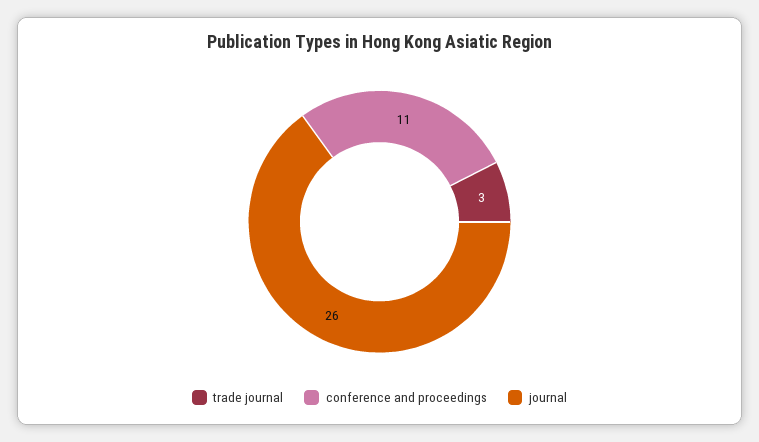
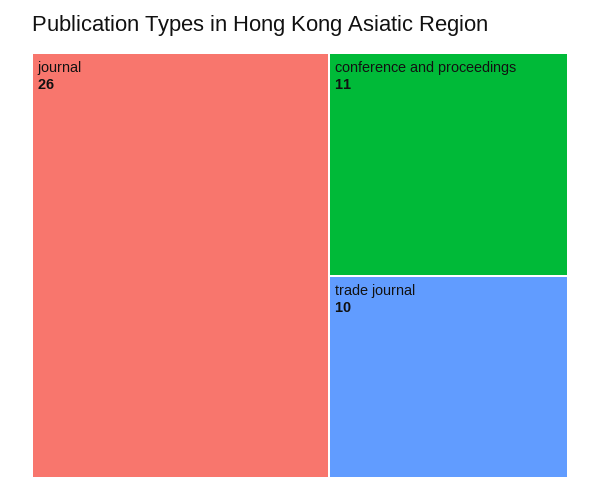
trade journal: 3 -> 10

